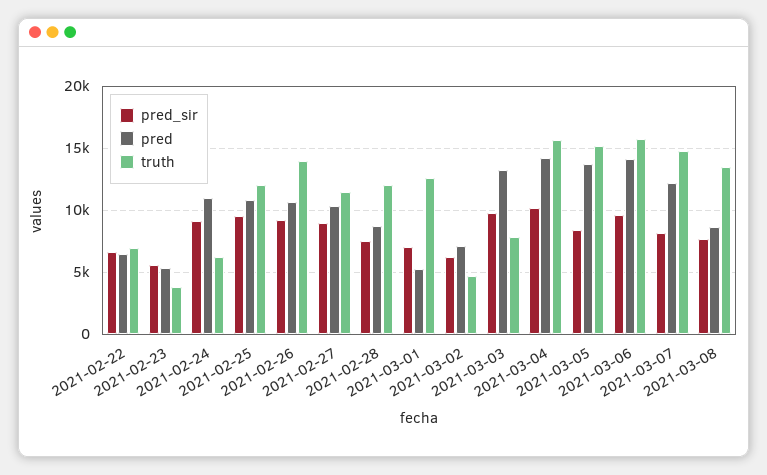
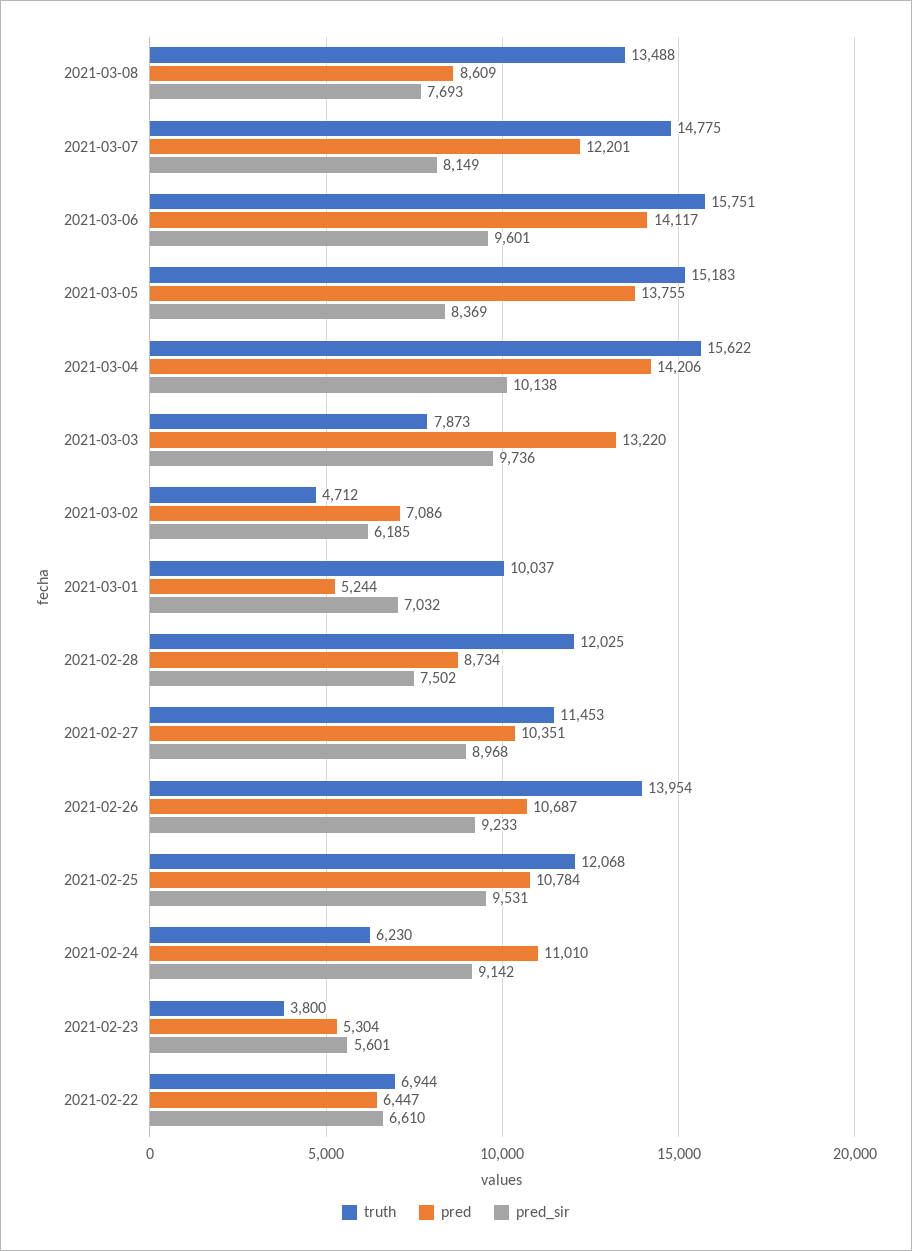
truth, 2021-03-01: 12500 -> 10037

